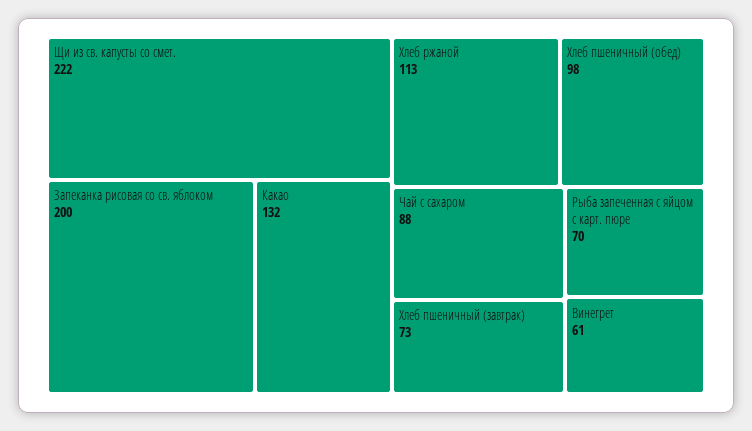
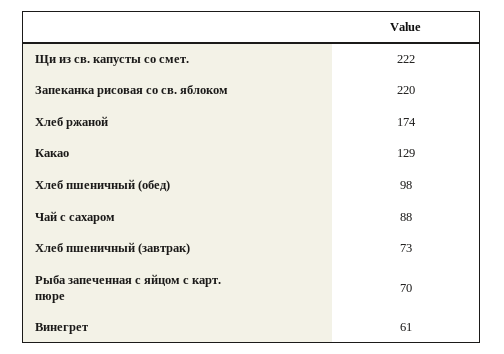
Запеканка рисовая со св. яблоком: 200 -> 220
Какао: 132 -> 129
Хлеб ржаной: 113 -> 174

